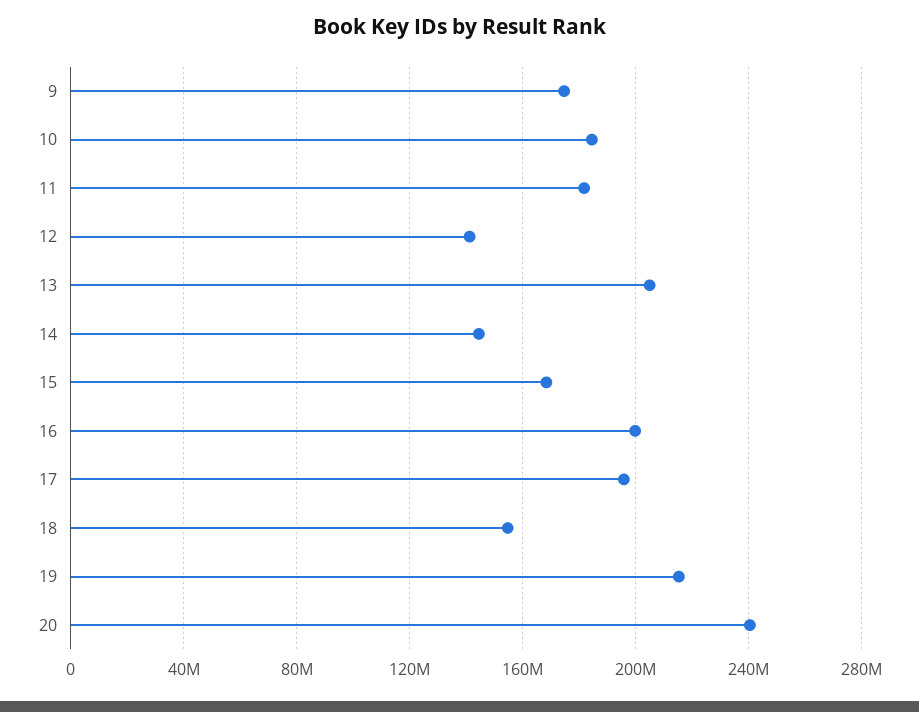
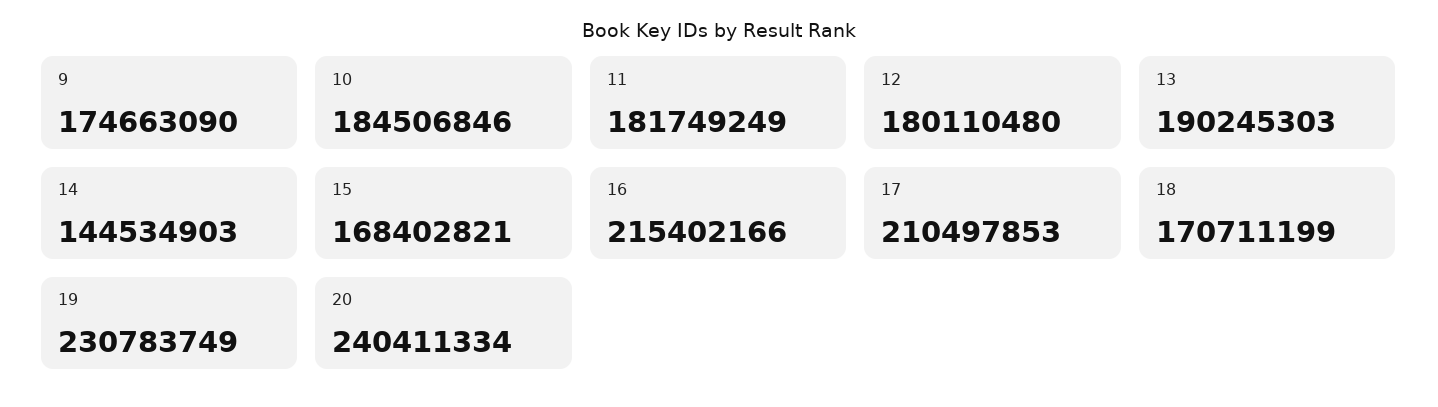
12: 140000000 -> 180110480
13: 205000000 -> 190245303
16: 200000000 -> 215402166
17: 195000000 -> 210497853
18: 155000000 -> 170711199
19: 215000000 -> 230783749

